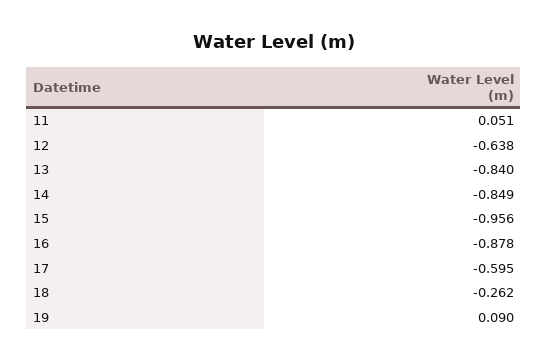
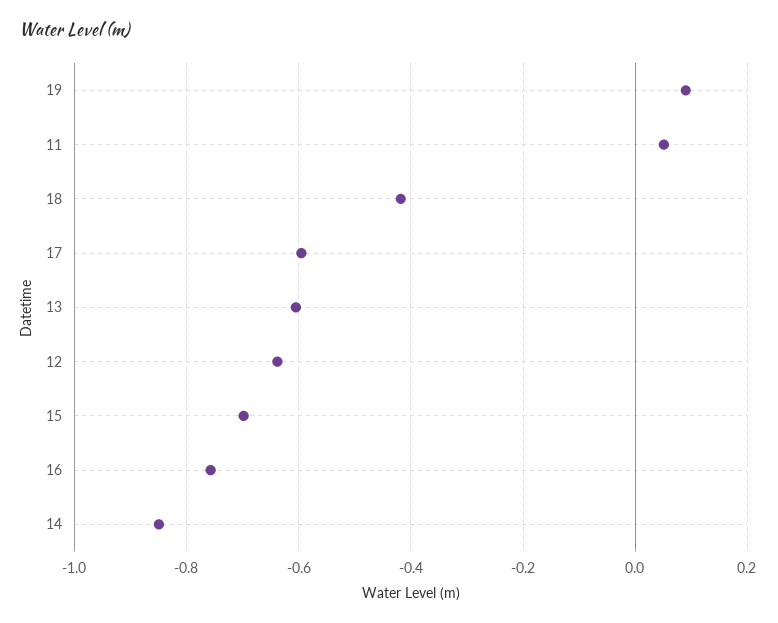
13: -0.84 -> -0.6
15: -0.956 -> -0.7
16: -0.878 -> -0.76
18: -0.262 -> -0.42

